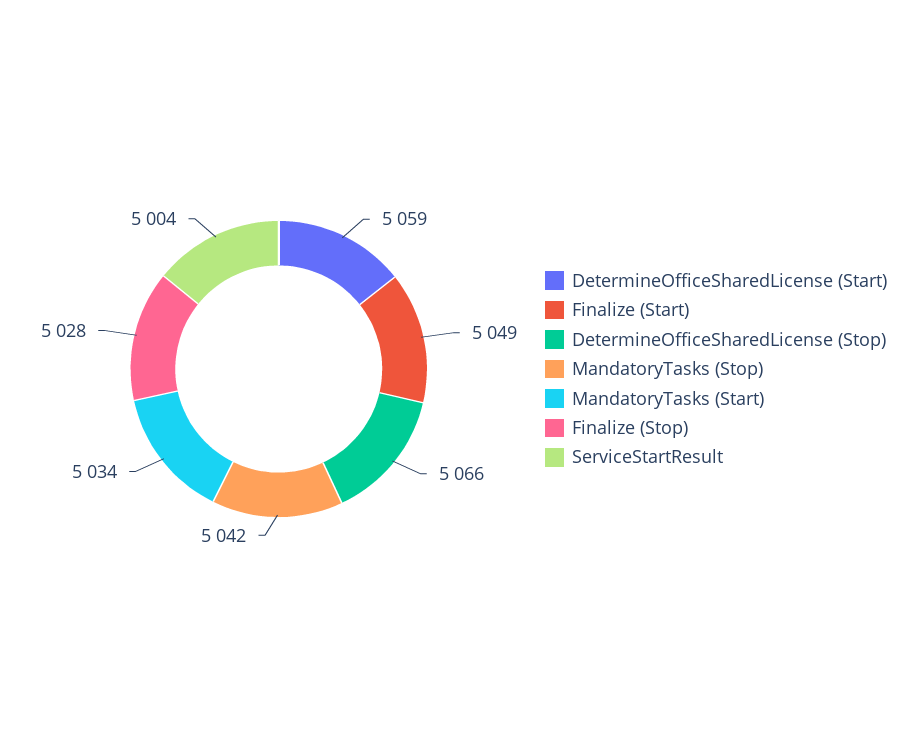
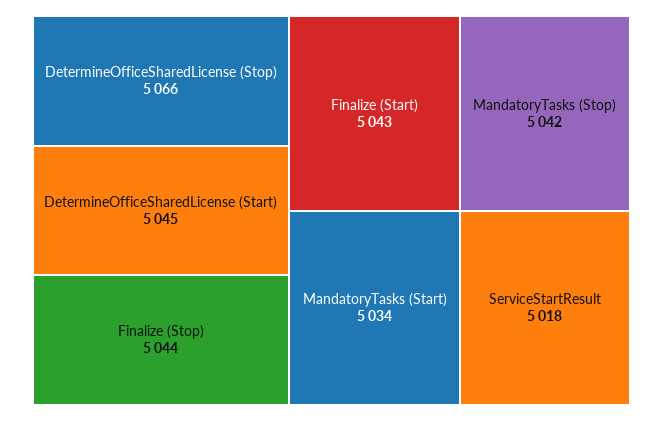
DetermineOfficeSharedLicense (Start): 5059 -> 5045
Finalize (Start): 5049 -> 5043
Finalize (Stop): 5028 -> 5044
ServiceStartResult: 5004 -> 5018

